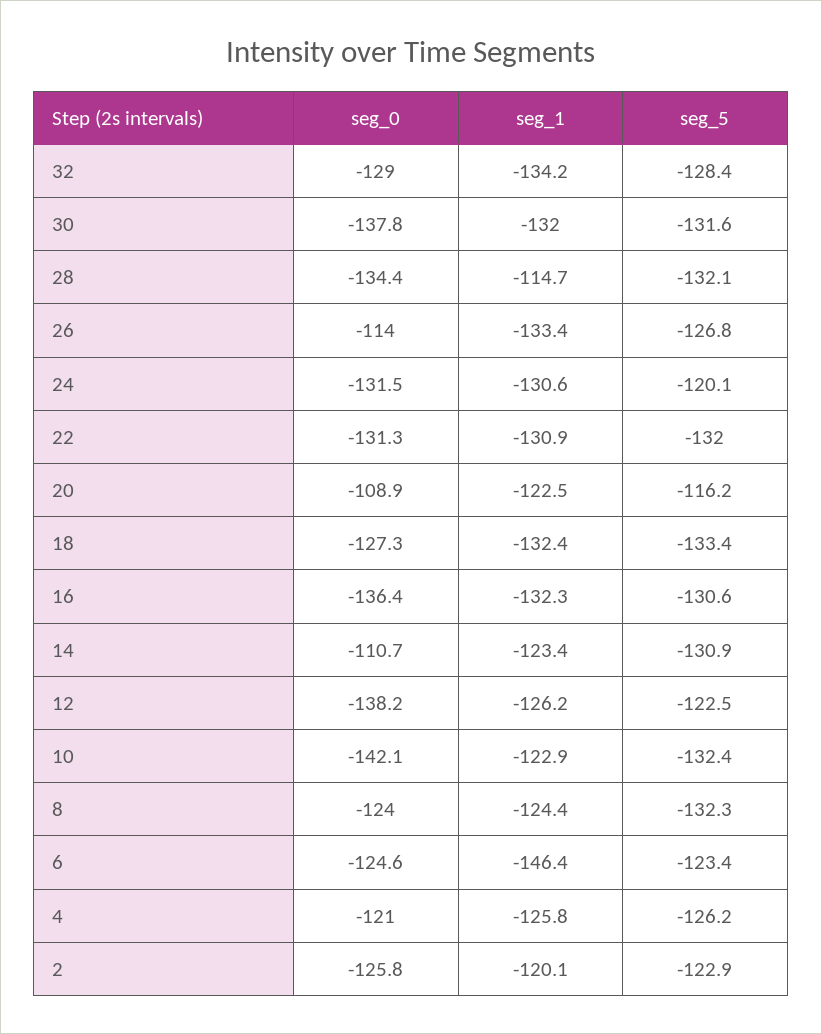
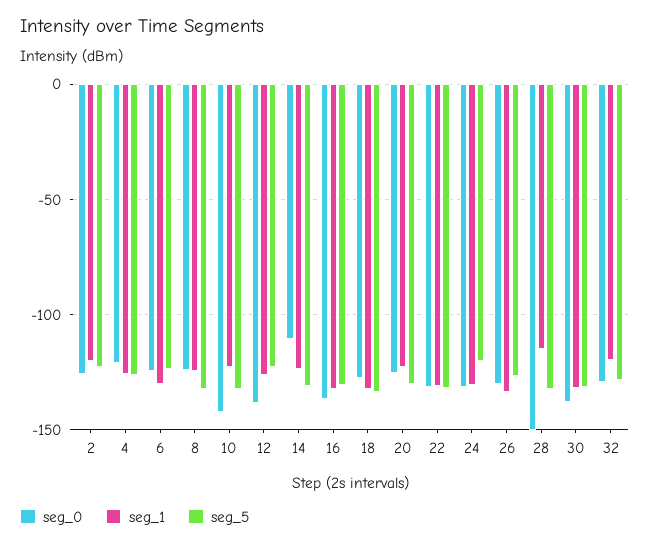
seg_1, 32: -134.2 -> -120
seg_0, 28: -134.4 -> -150
seg_0, 26: -114 -> -130
seg_0, 20: -108.9 -> -125
seg_5, 20: -116.2 -> -130
seg_1, 6: -146.4 -> -130

